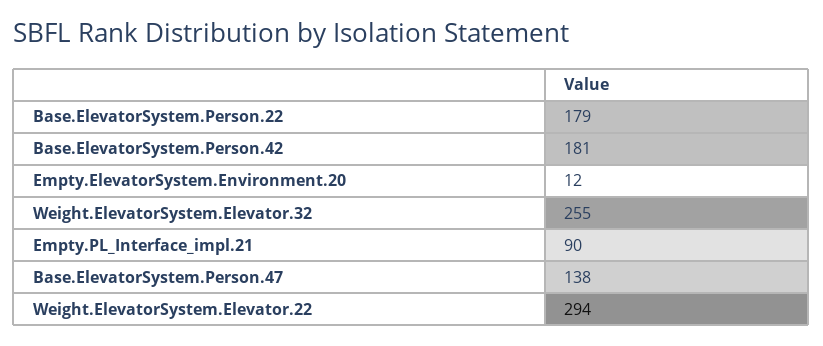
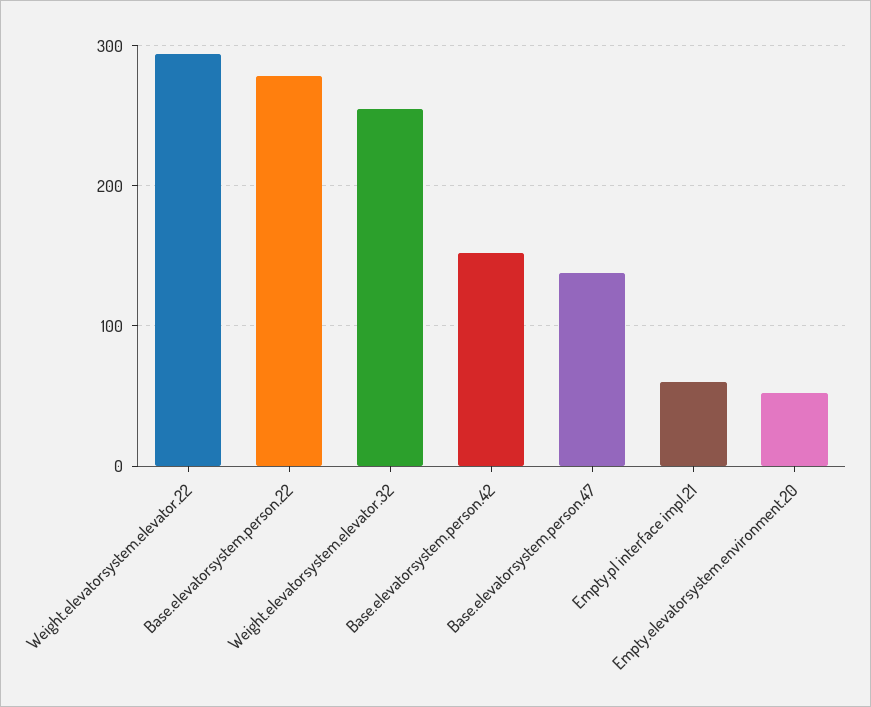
Base.ElevatorSystem.Person.22: 179 -> 280
Base.ElevatorSystem.Person.42: 181 -> 150
Empty.ElevatorSystem.Environment.20: 12 -> 50
Empty.PL_Interface_impl.21: 90 -> 60

